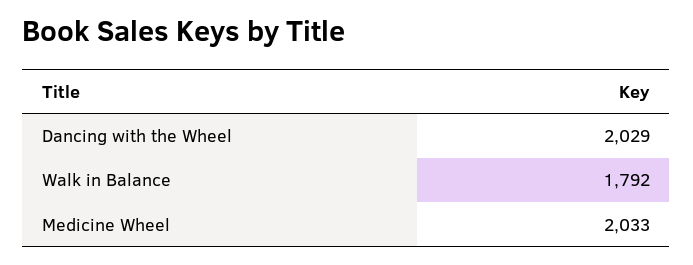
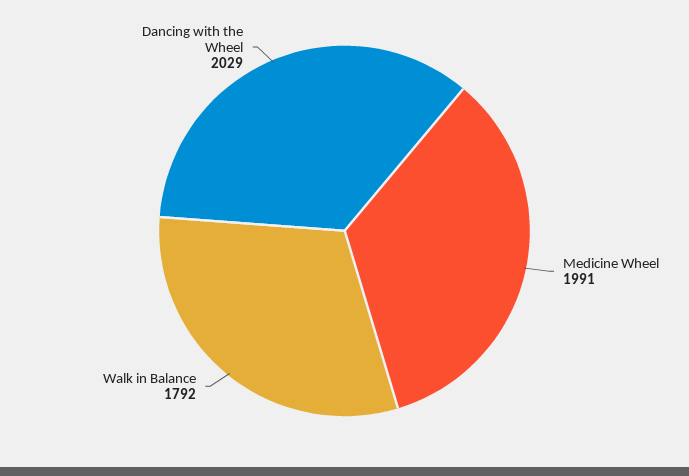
Medicine Wheel: 2033 -> 1991

